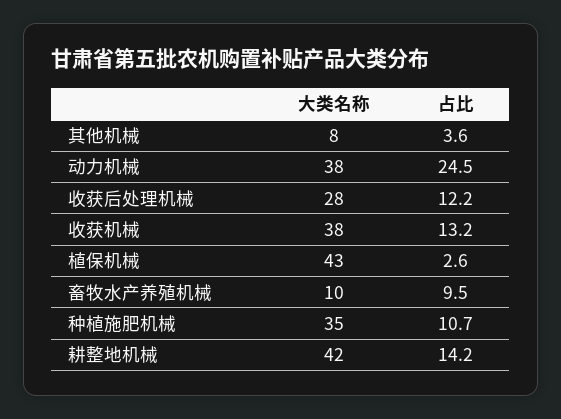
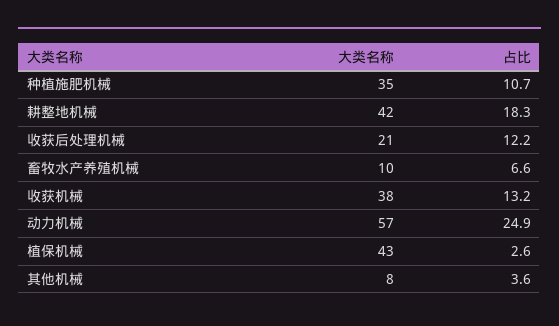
大类名称, 动力机械: 38 -> 57
占比, 动力机械: 24.5 -> 24.9
大类名称, 收获后处理机械: 28 -> 21
占比, 畜牧水产养殖机械: 9.5 -> 6.6
占比, 耕整地机械: 14.2 -> 18.3

